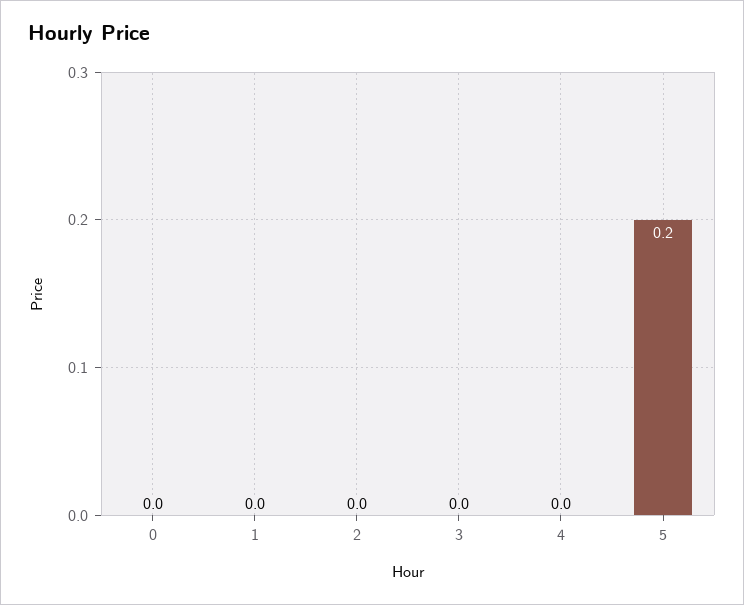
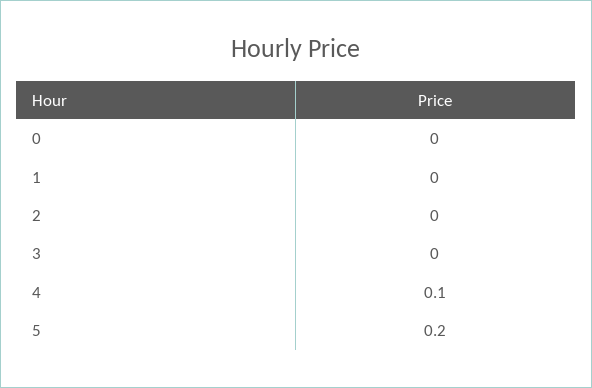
4: 0 -> 0.1

